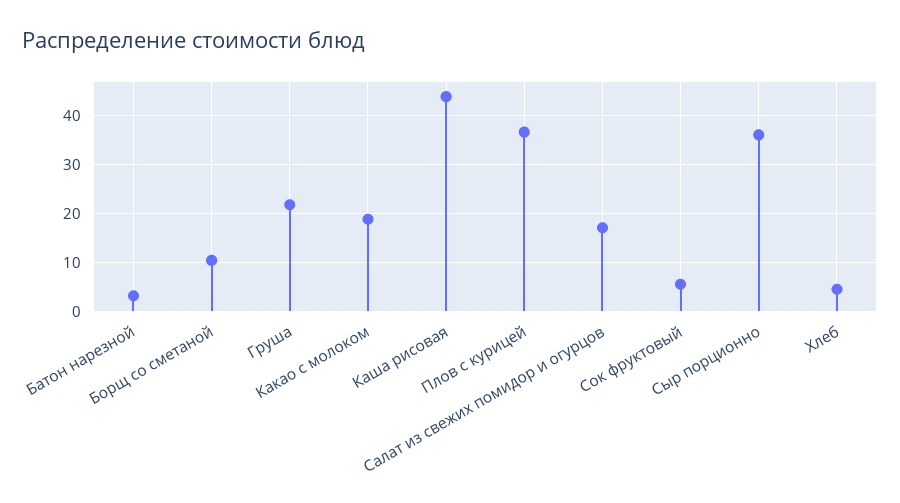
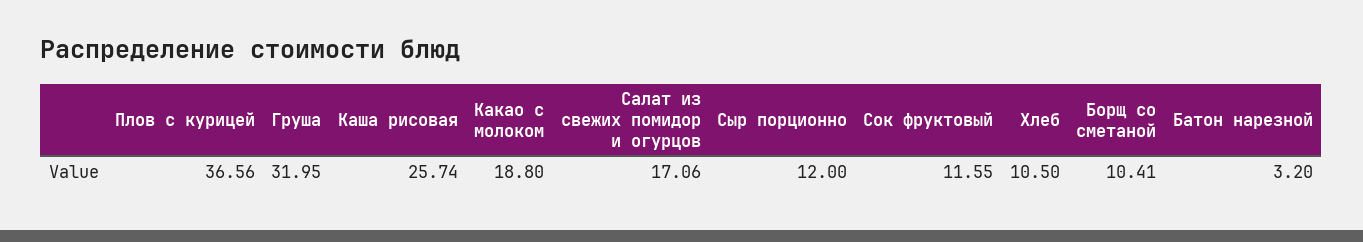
Груша: 22 -> 31.95
Каша рисовая: 44 -> 25.74
Сок фруктовый: 6 -> 11.55
Сыр порционно: 36 -> 12
Хлеб: 4 -> 10.5

